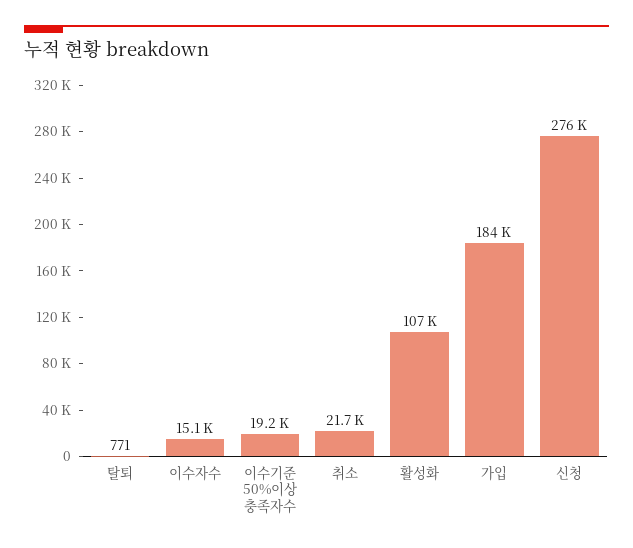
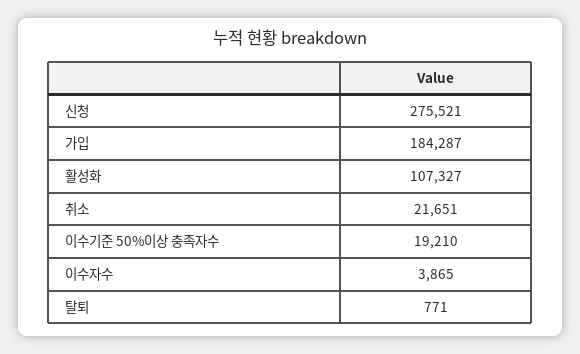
이수자수: 15100 -> 3865

